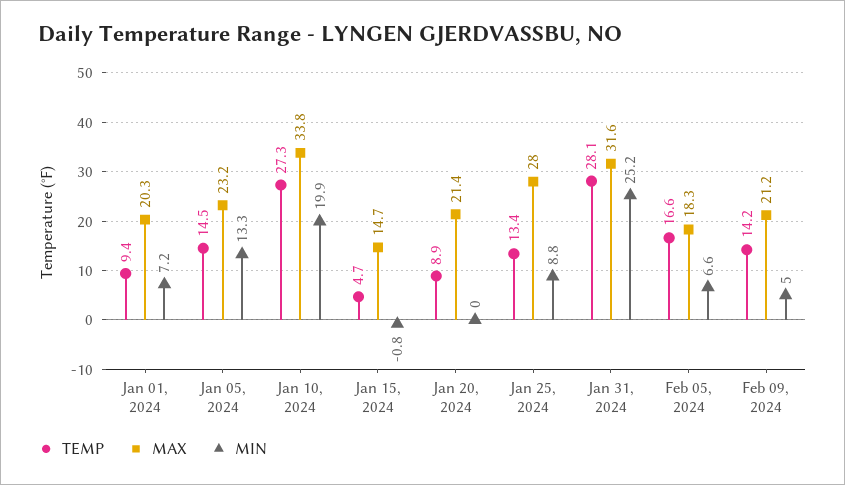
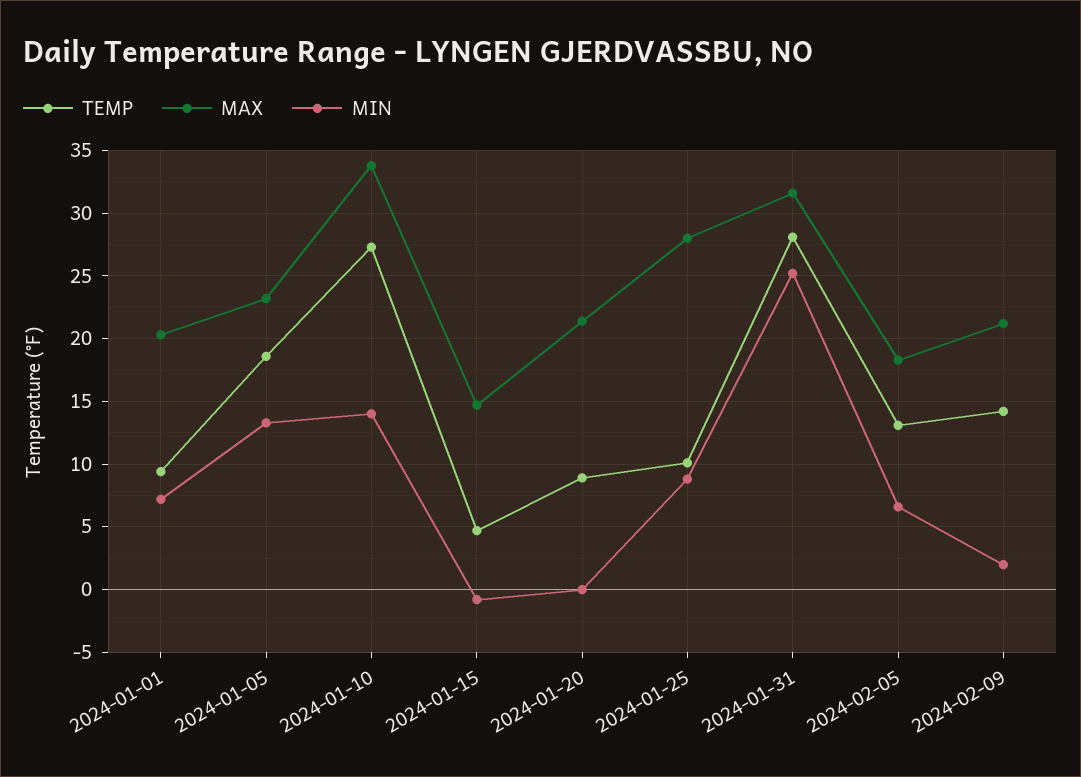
TEMP, Jan 05, 2024: 14.5 -> 18.5
MIN, Jan 10, 2024: 19.9 -> 14
TEMP, Jan 25, 2024: 13.4 -> 10
TEMP, Feb 05, 2024: 16.6 -> 13
MIN, Feb 09, 2024: 5 -> 2

